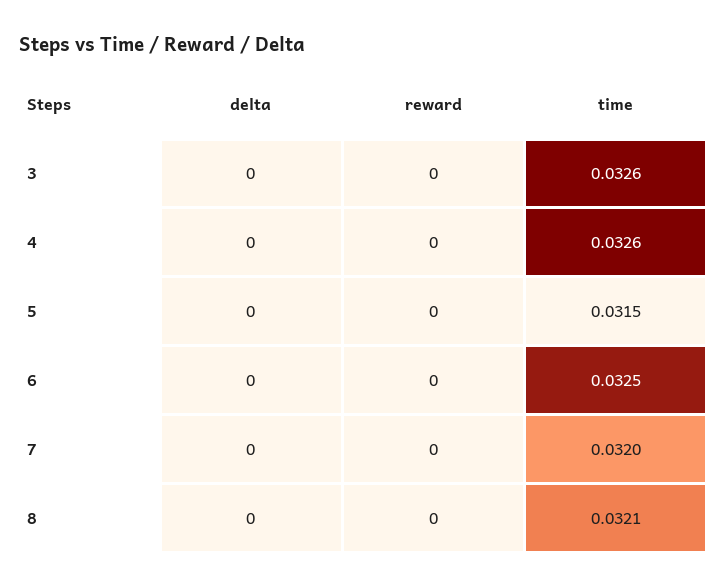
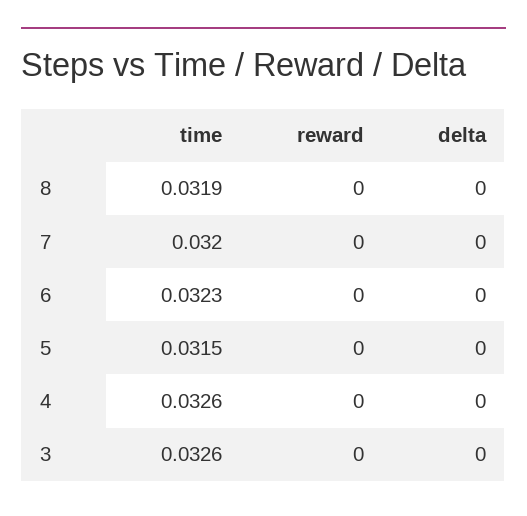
time, 6: 0.0325 -> 0.0323
time, 8: 0.0321 -> 0.0319

